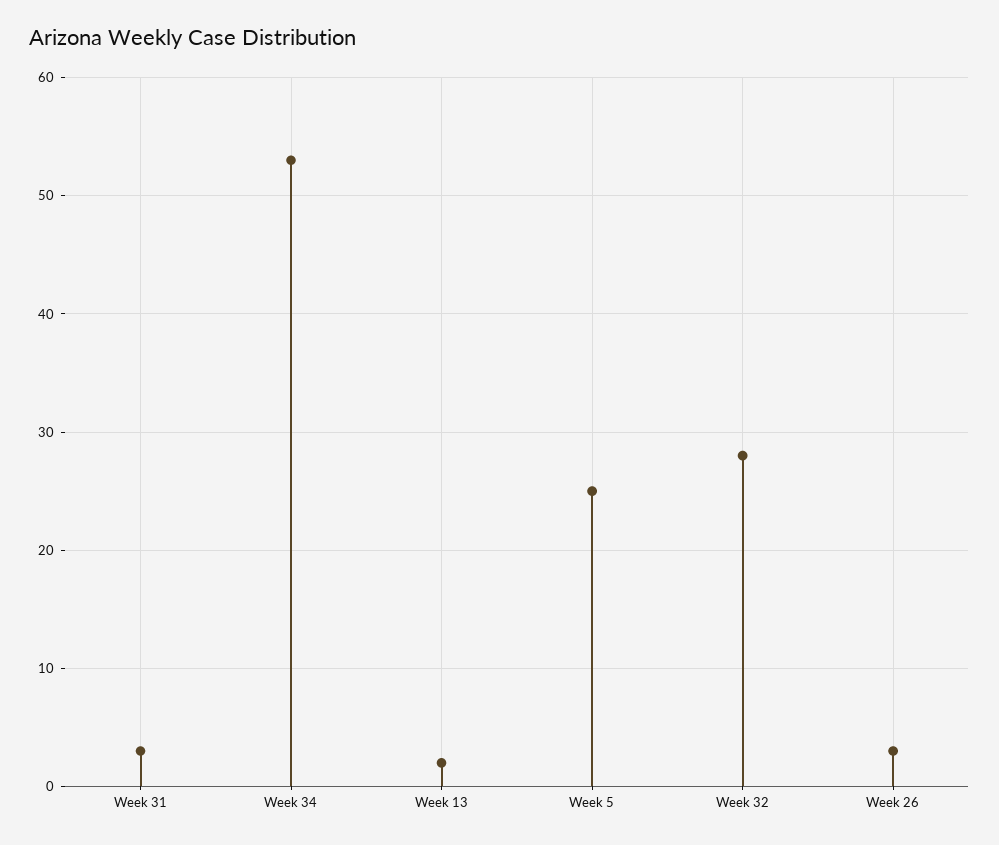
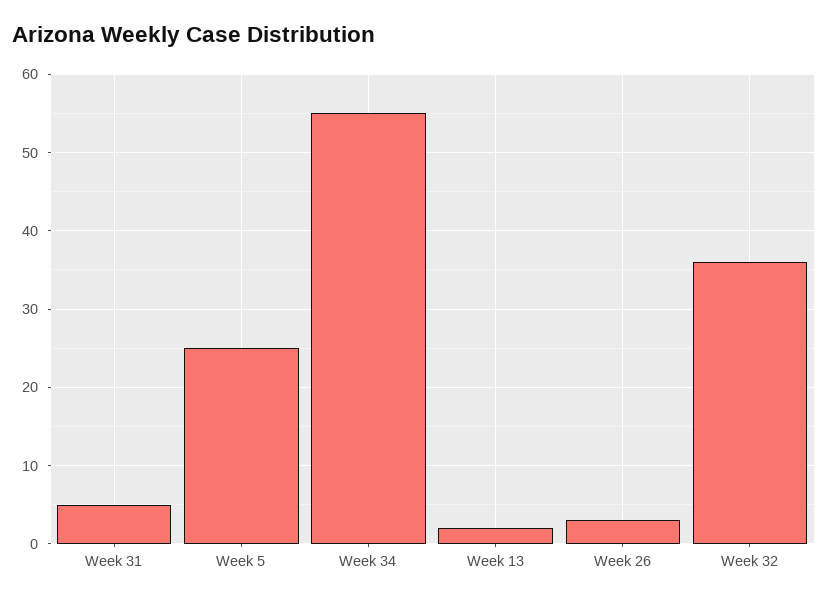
Week 31: 3 -> 5
Week 34: 53 -> 55
Week 32: 28 -> 36

